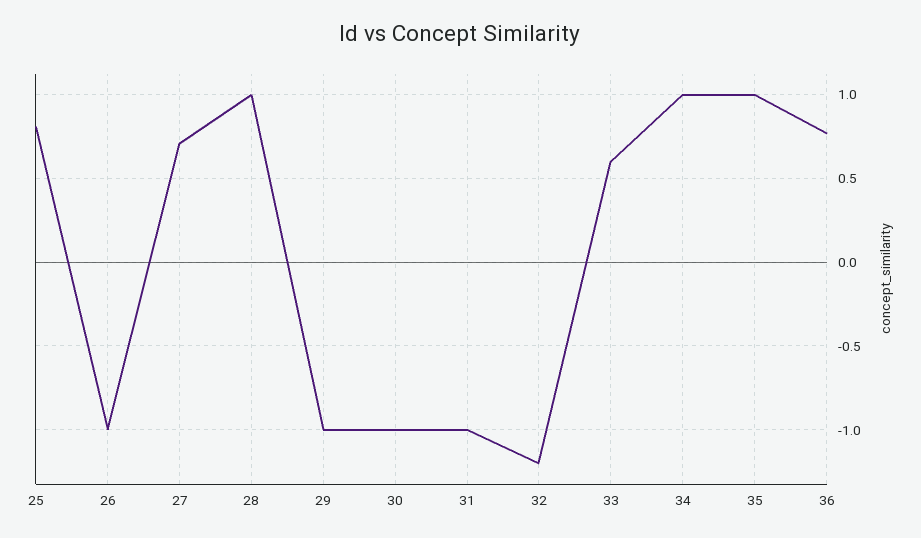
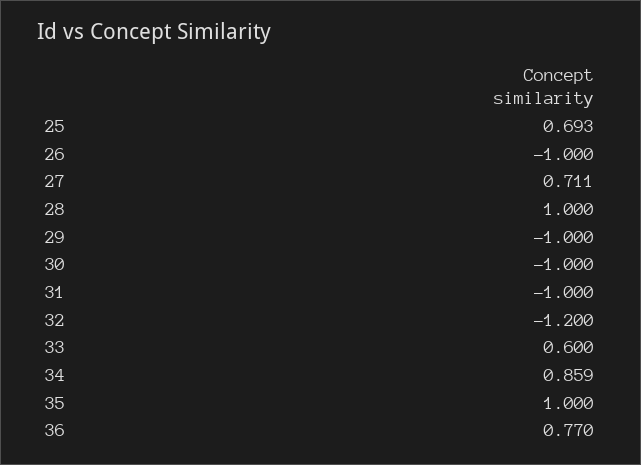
25: 0.8 -> 0.693
34: 1 -> 0.859

